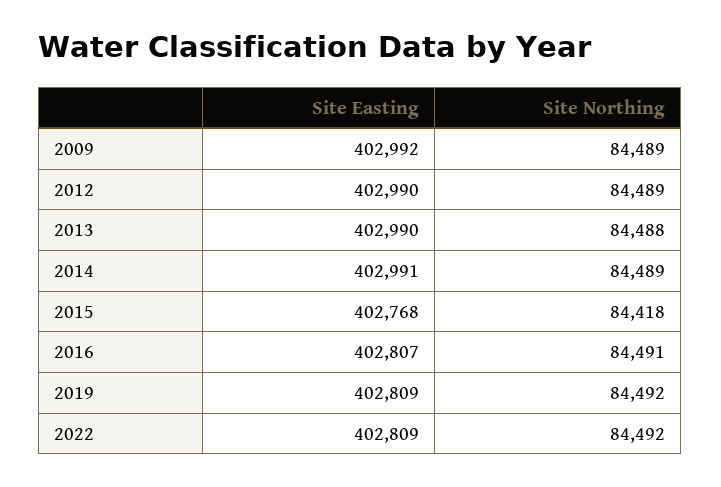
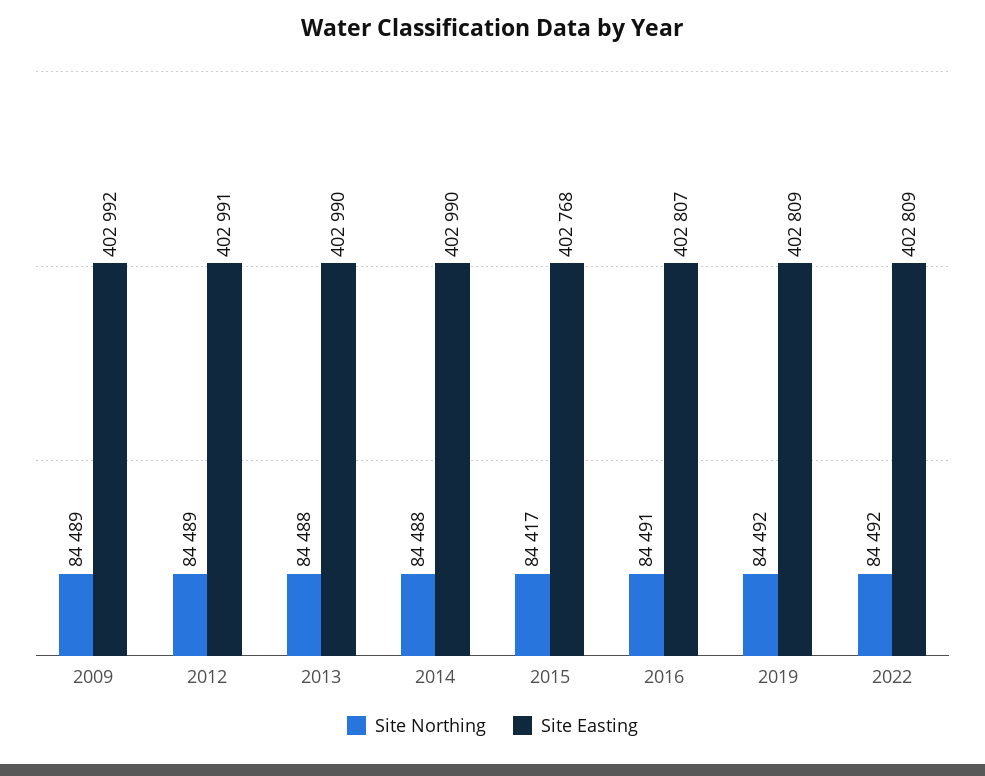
Site Easting, 2012: 402990 -> 402991
Site Easting, 2014: 402991 -> 402990
Site Northing, 2014: 84489 -> 84488
Site Northing, 2015: 84418 -> 84417

